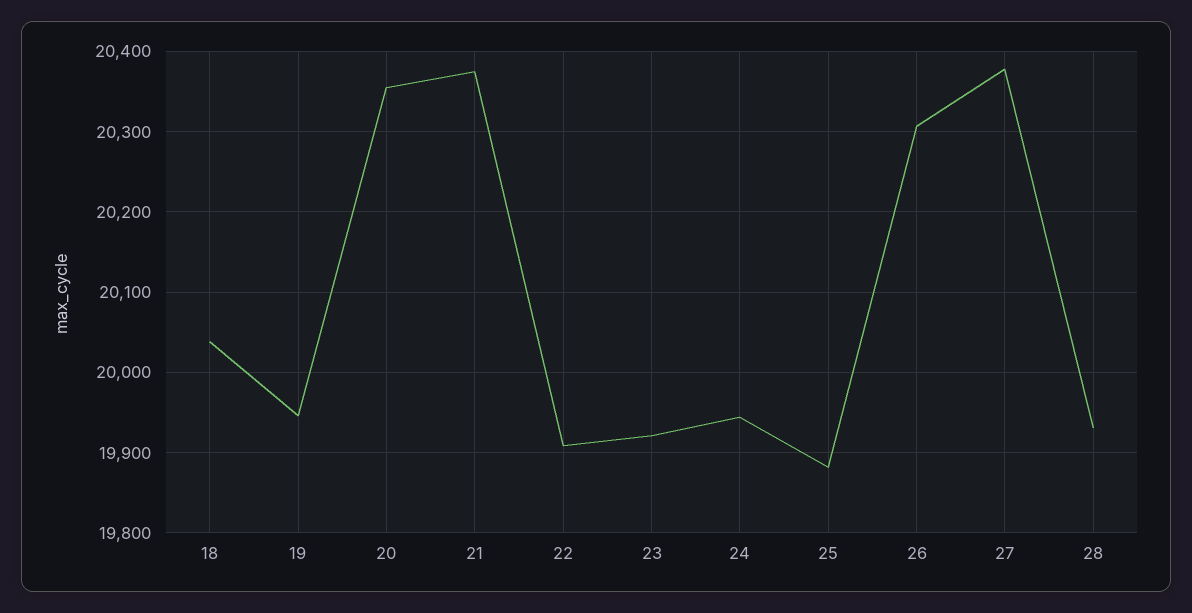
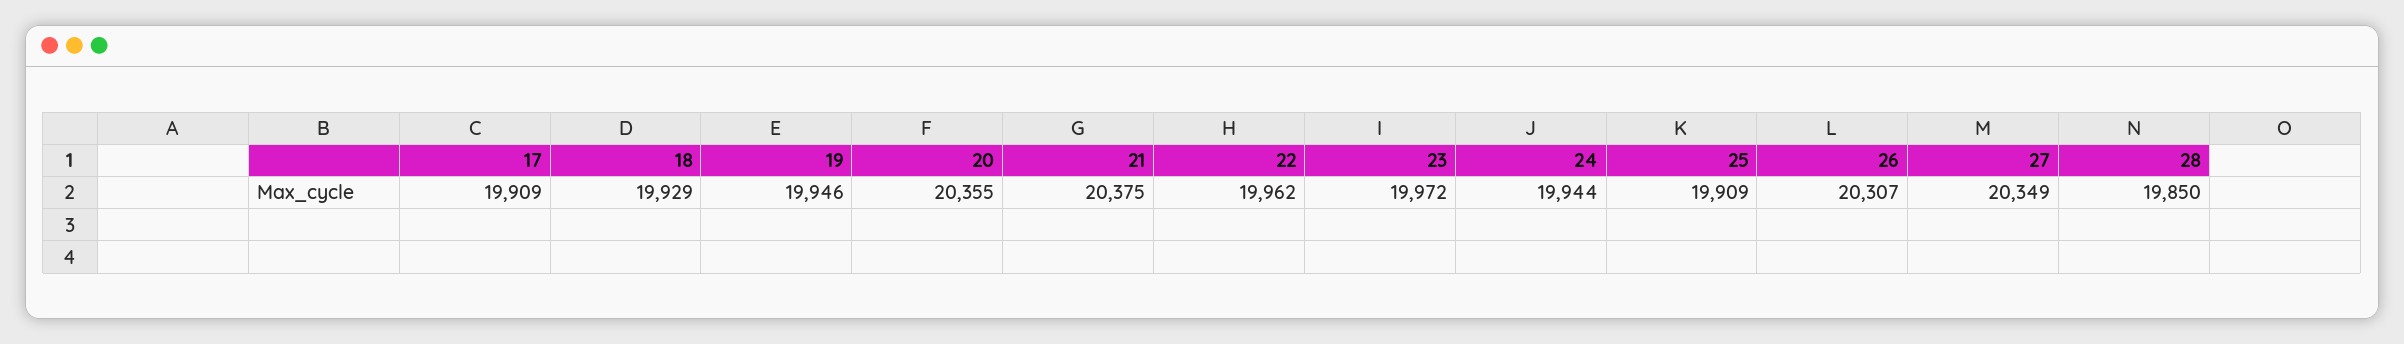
18: 20040 -> 19929
22: 19910 -> 19962
23: 19920 -> 19972
25: 19880 -> 19909
27: 20380 -> 20349
28: 19930 -> 19850
17: none -> 19909

